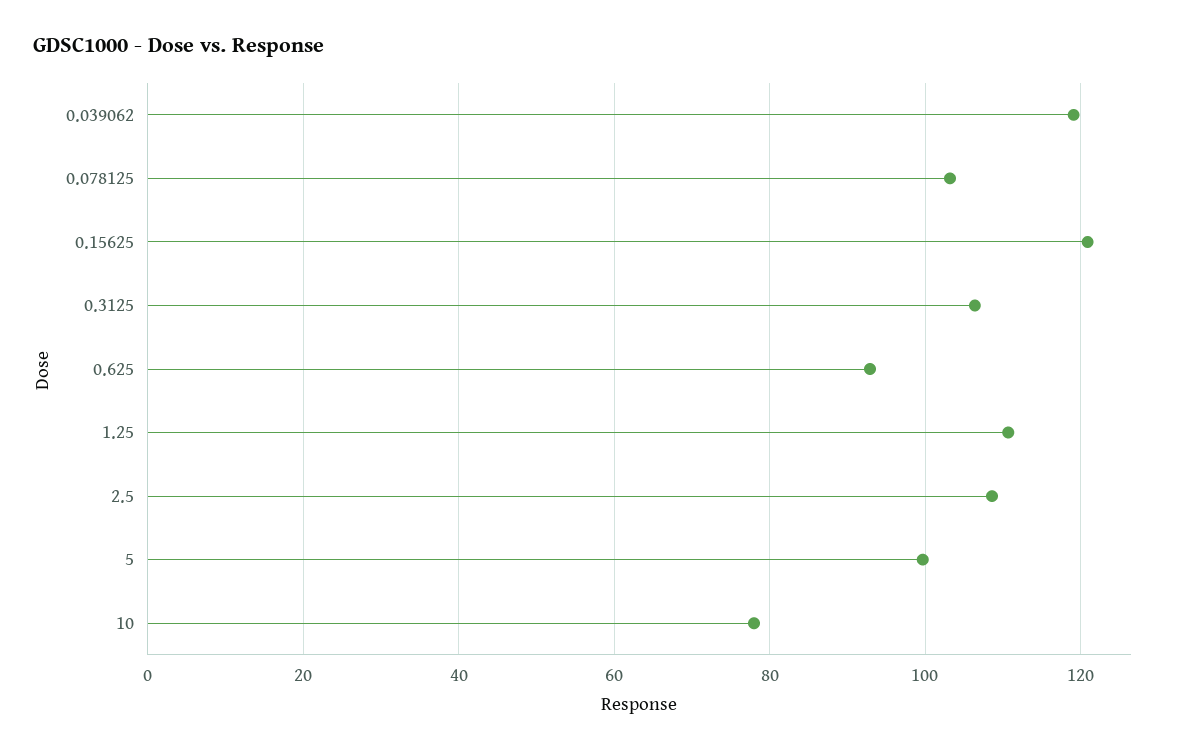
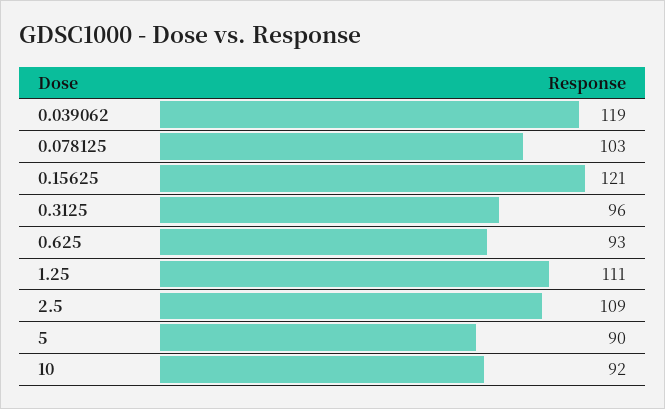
0.3125: 106 -> 96
5: 100 -> 90
10: 78 -> 92

